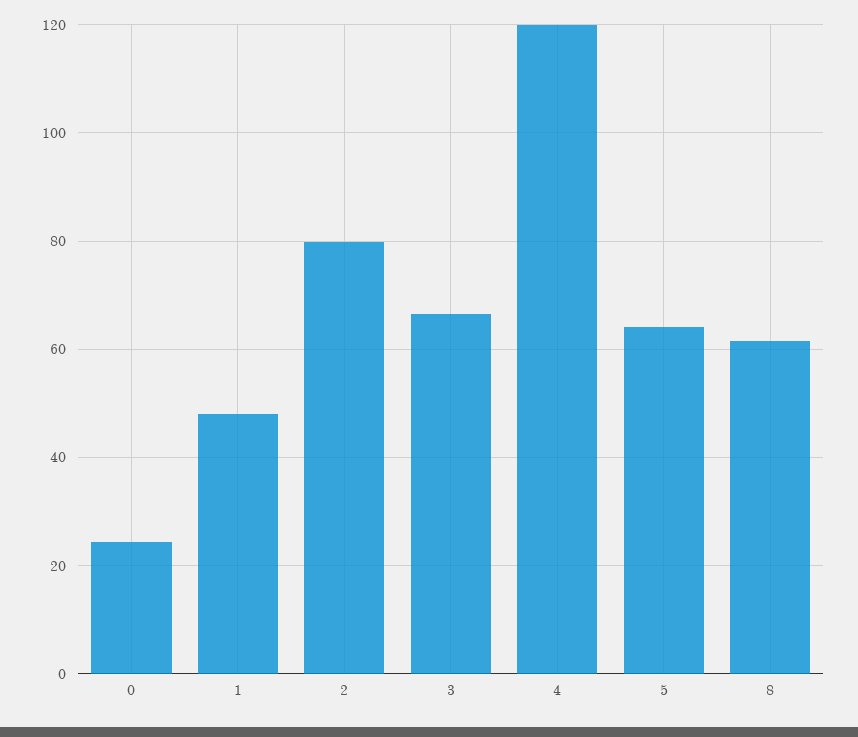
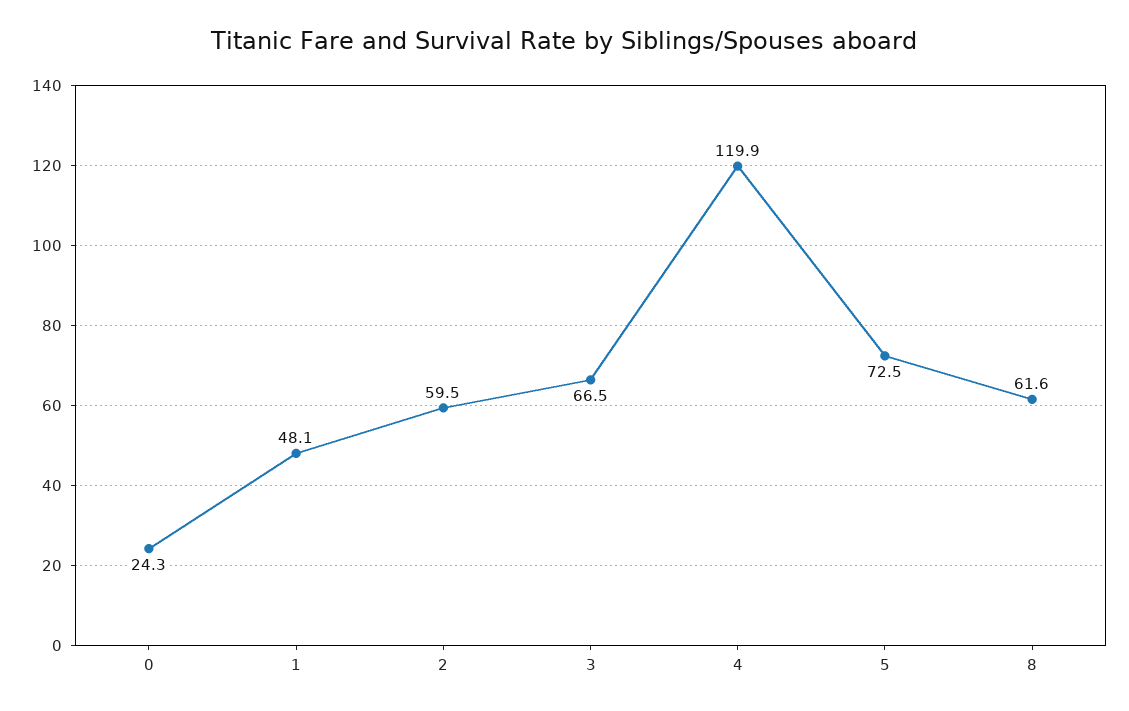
2: 80 -> 59.5
5: 64 -> 72.5

